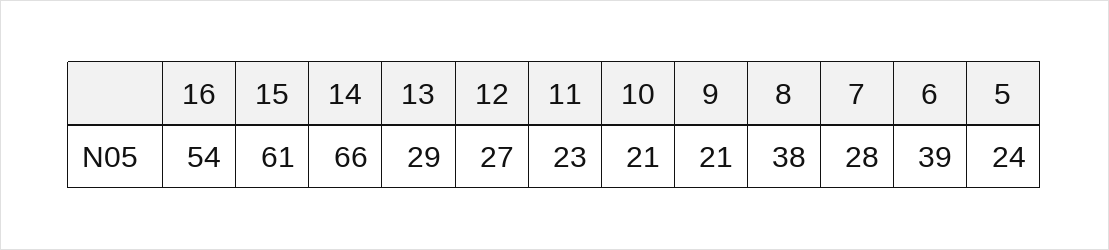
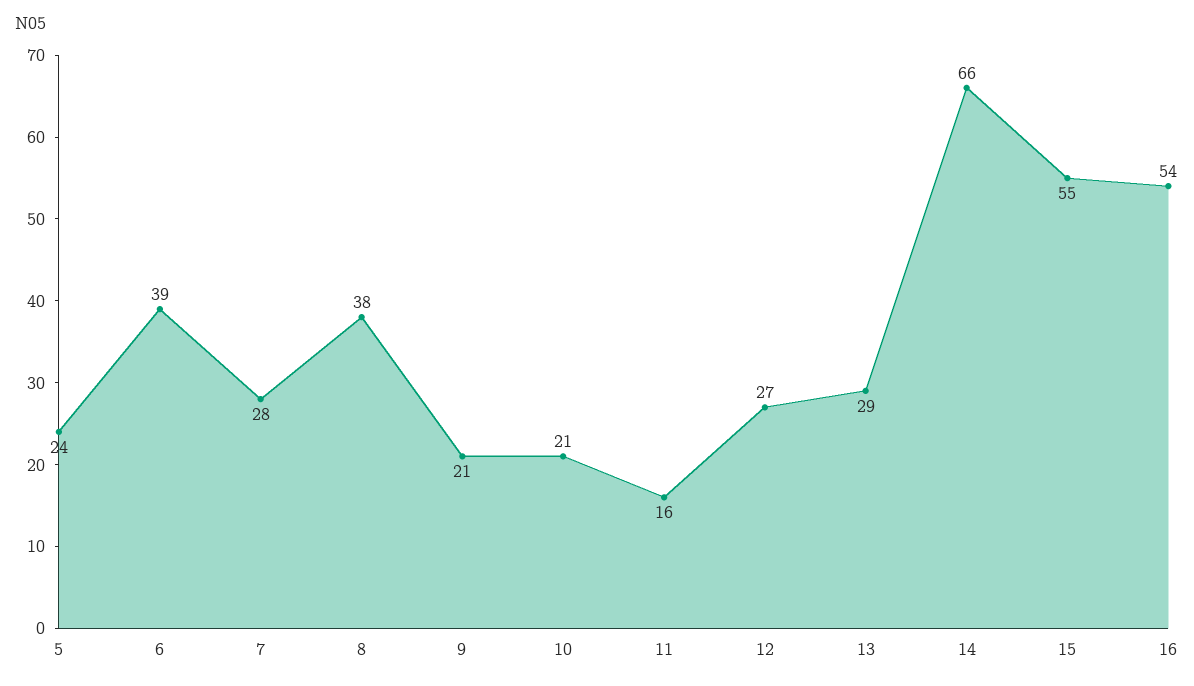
15: 61 -> 55
11: 23 -> 16

